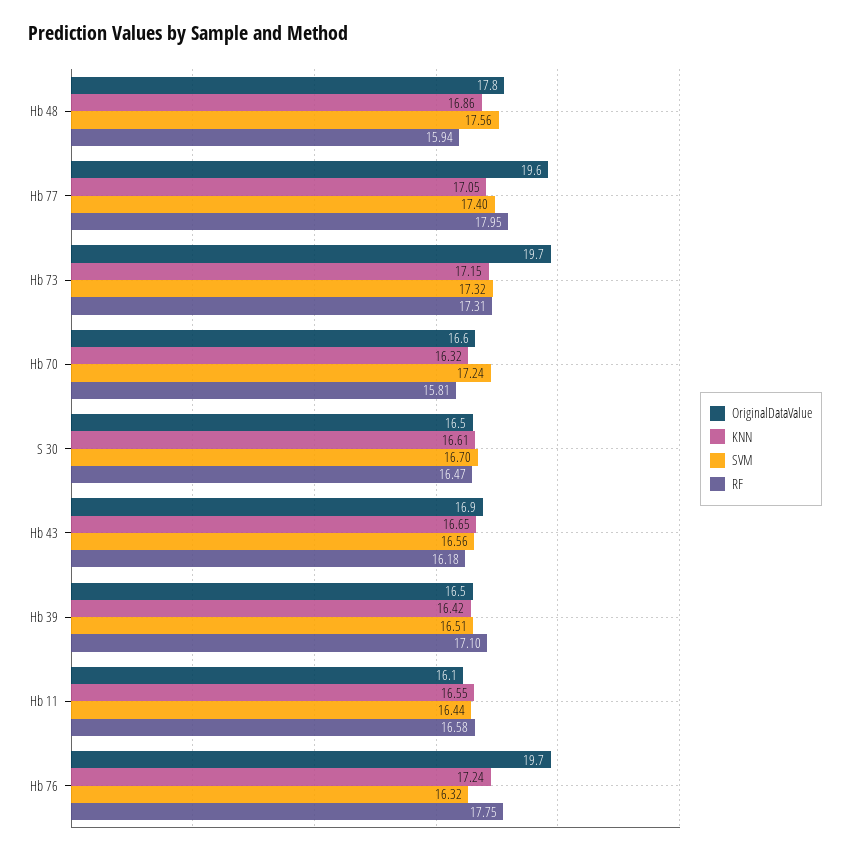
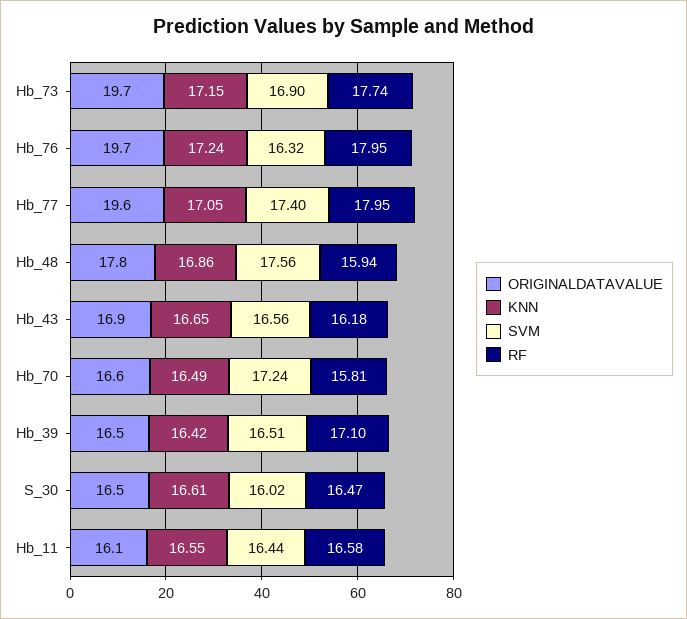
SVM, Hb 73: 17.32 -> 16.9
RF, Hb 73: 17.31 -> 17.74
KNN, Hb 70: 16.32 -> 16.49
SVM, S 30: 16.7 -> 16.02
RF, Hb 76: 17.75 -> 17.95

